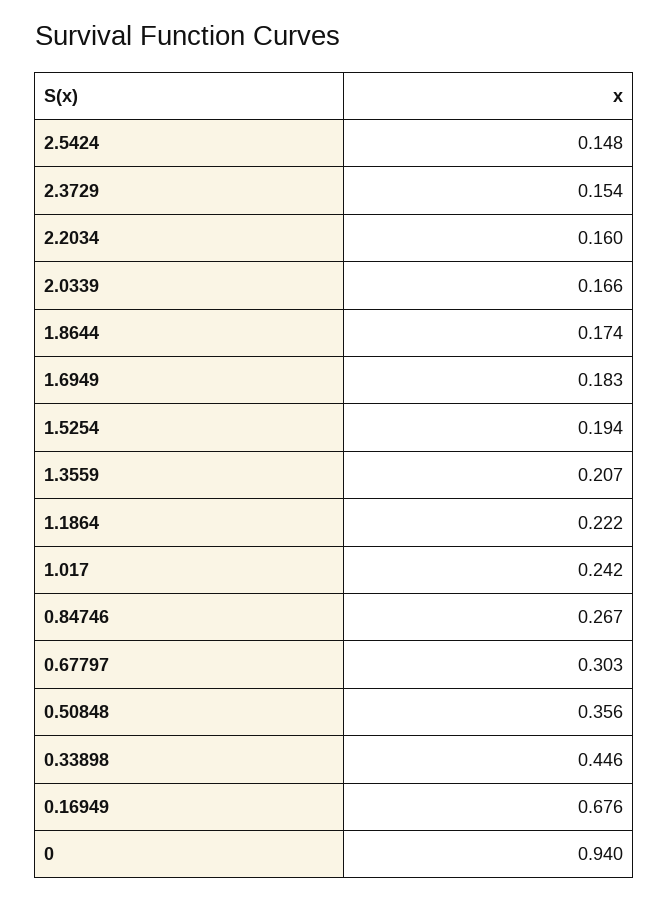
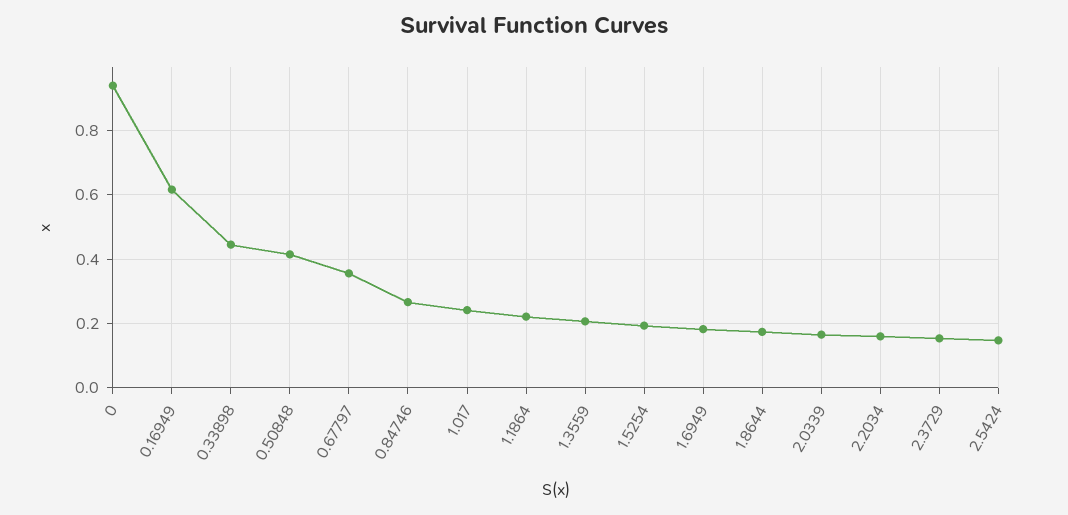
0.67797: 0.303 -> 0.36
0.50848: 0.356 -> 0.42
0.16949: 0.676 -> 0.62

